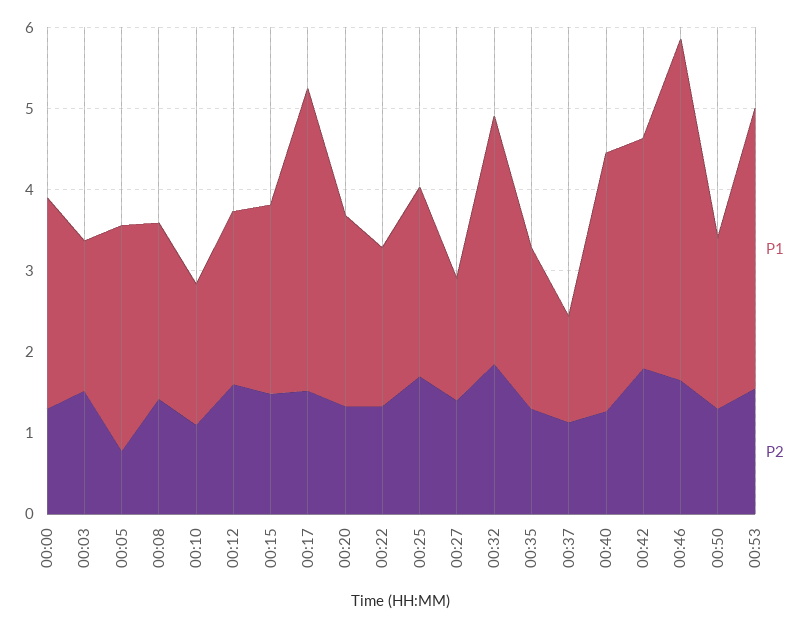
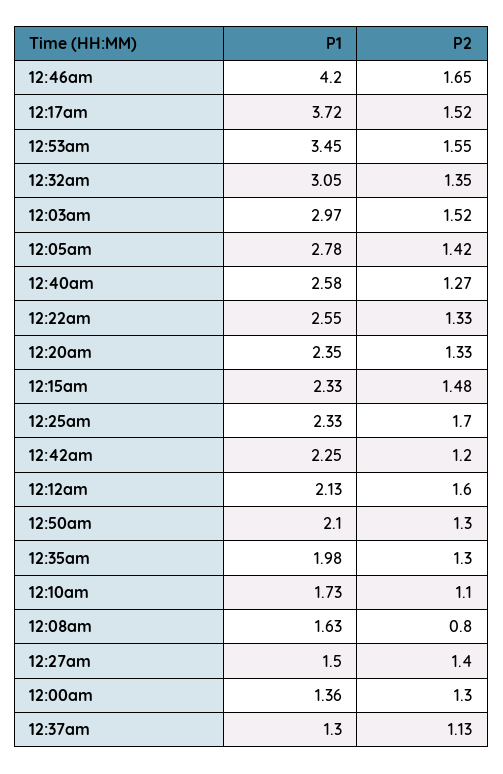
P1, 00:00: 2.6 -> 1.36
P1, 00:03: 1.8 -> 2.97
P2, 00:05: 0.8 -> 1.42
P1, 00:08: 2.2 -> 1.63
P2, 00:08: 1.4 -> 0.8
P1, 00:22: 2 -> 2.55
P2, 00:32: 1.8 -> 1.35
P1, 00:40: 3.2 -> 2.58
P1, 00:42: 2.8 -> 2.25
P2, 00:42: 1.8 -> 1.2

